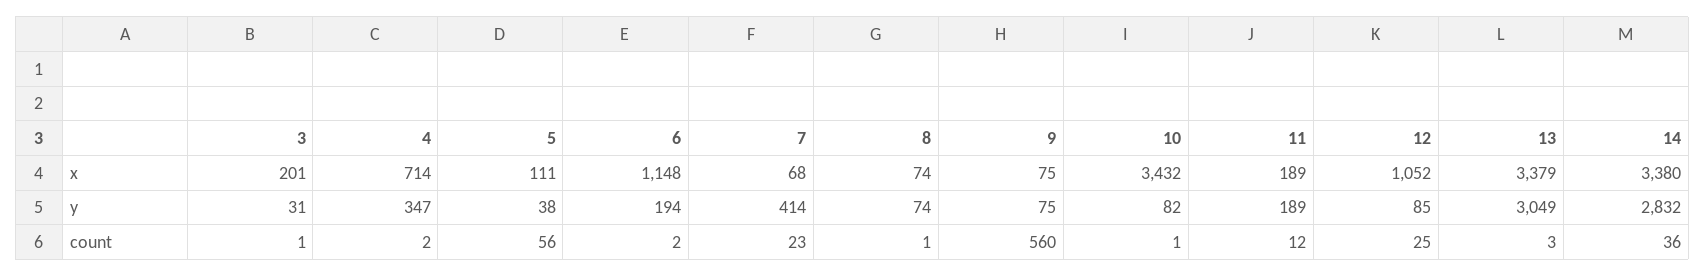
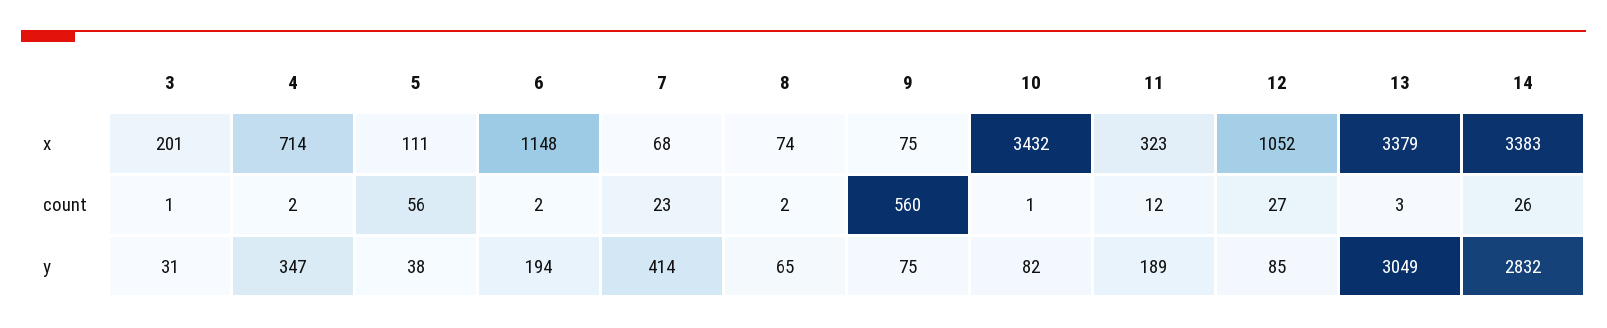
11, x: 189 -> 323
14, x: 3380 -> 3383
8, y: 74 -> 65
8, count: 1 -> 2
12, count: 25 -> 27
14, count: 36 -> 26

